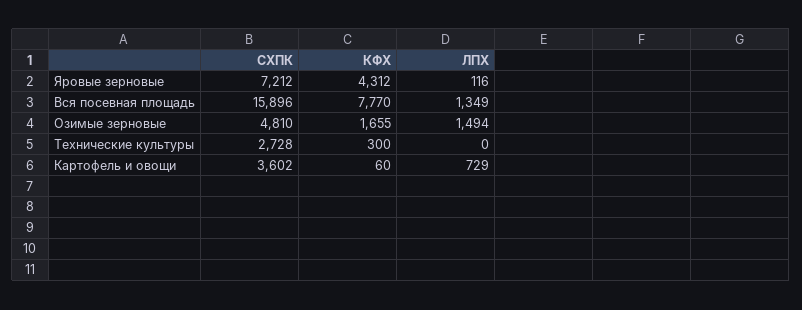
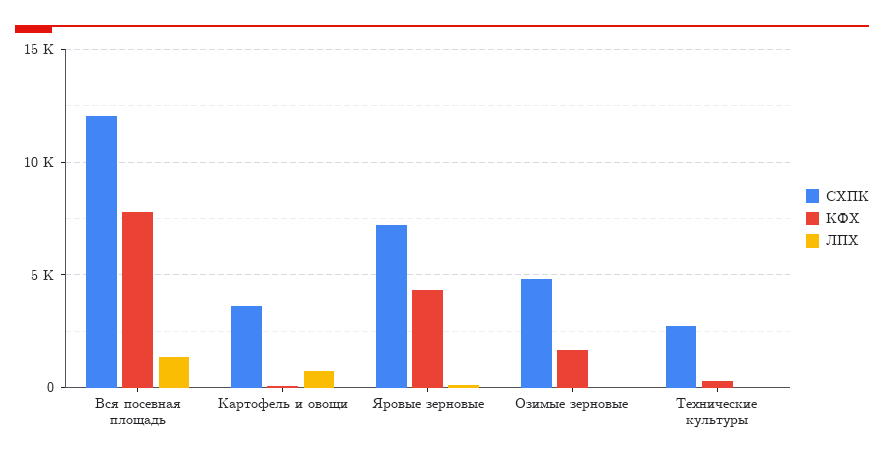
СХПК, Вся посевная площадь: 15896 -> 12000
ЛПХ, Озимые зерновые: 1494 -> 0

